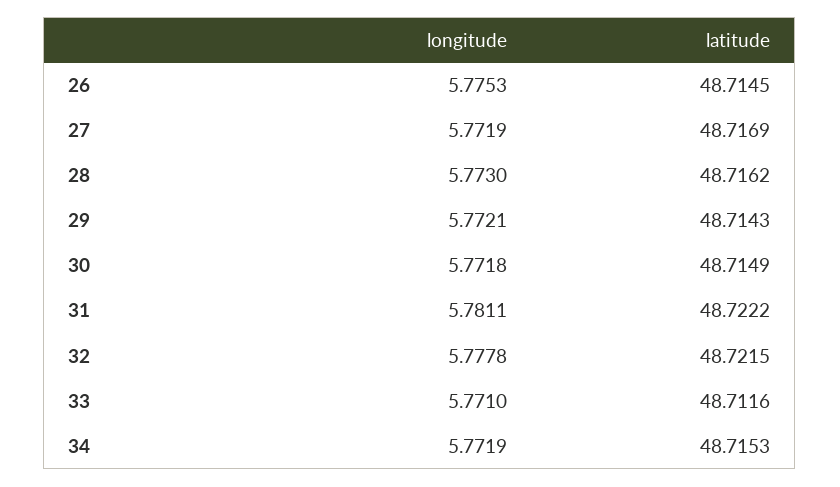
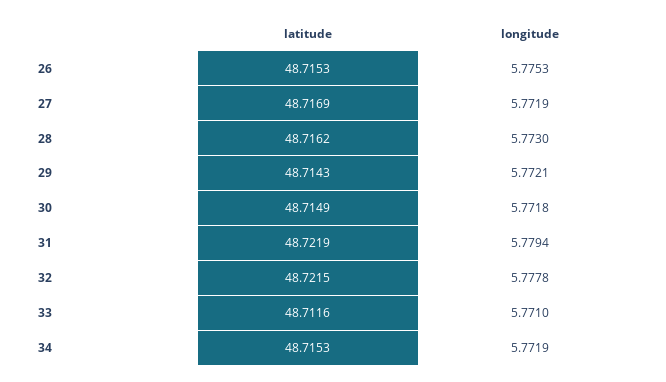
latitude, 26: 48.7145 -> 48.7153
longitude, 31: 5.7811 -> 5.7794
latitude, 31: 48.7222 -> 48.7219

